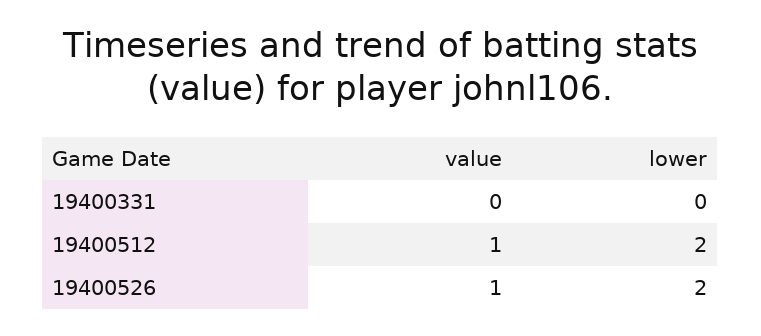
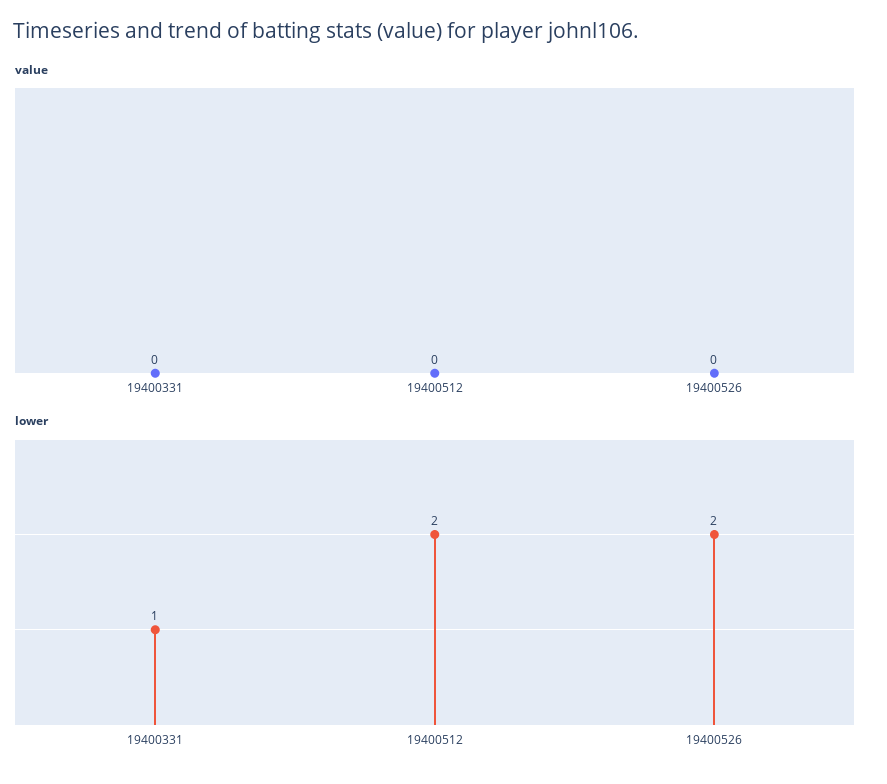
lower, 19400331: 0 -> 1
value, 19400512: 1 -> 0
value, 19400526: 1 -> 0

